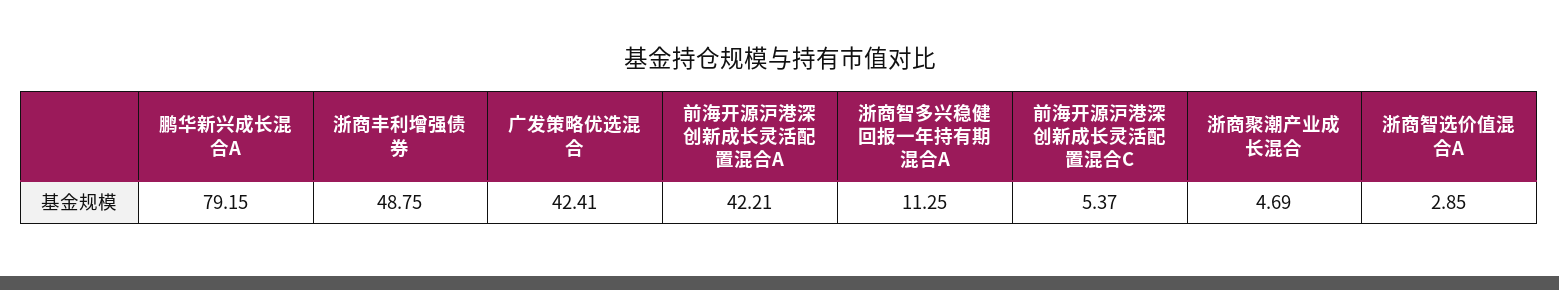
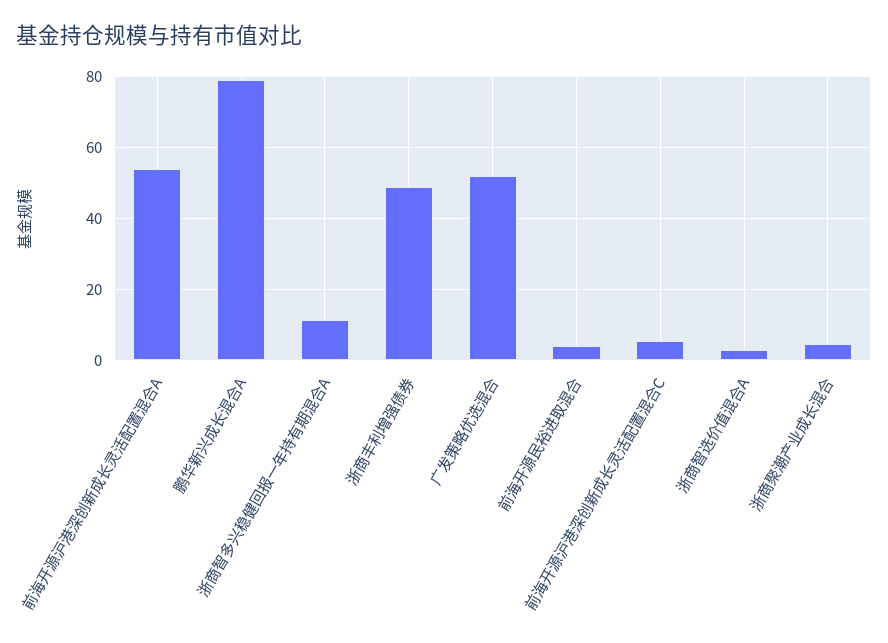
广发策略优选混合: 42.41 -> 52
前海开源沪港深创新成长灵活配置混合A: 42.21 -> 54
前海开源民裕进取混合: none -> 4

